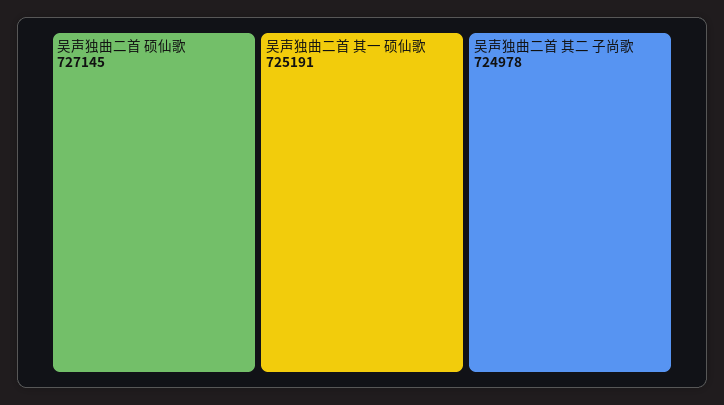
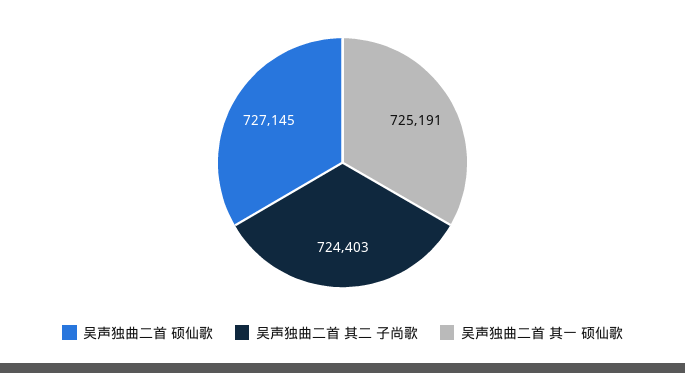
吴声独曲二首 其二 子尚歌: 724978 -> 724403

